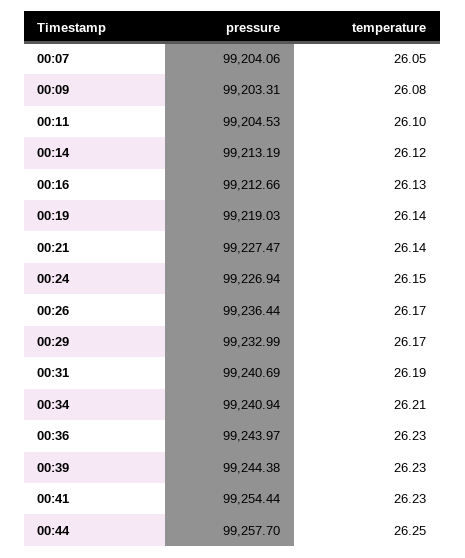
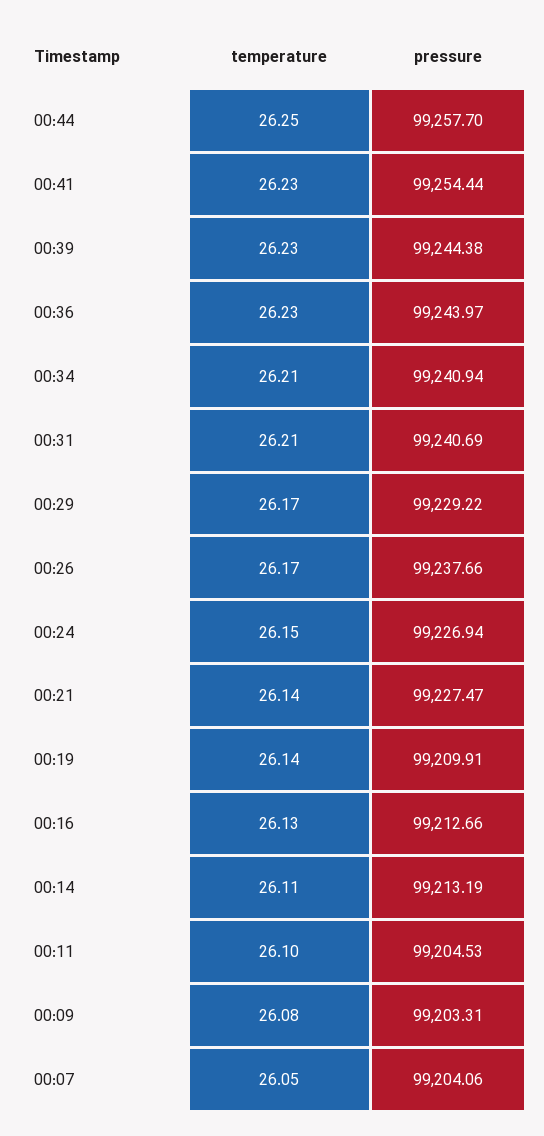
temperature, 00:14: 26.12 -> 26.11
pressure, 00:19: 99219.03 -> 99209.91
pressure, 00:26: 99236.44 -> 99237.66
pressure, 00:29: 99232.99 -> 99229.22
temperature, 00:31: 26.19 -> 26.21

